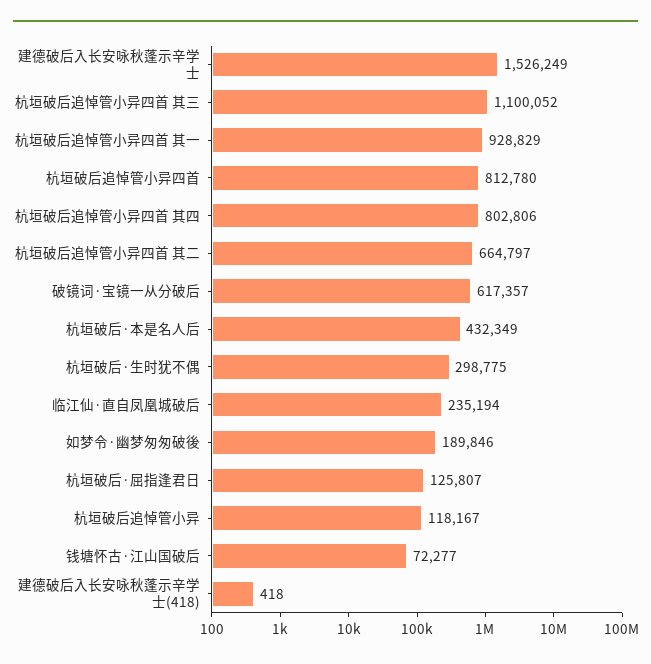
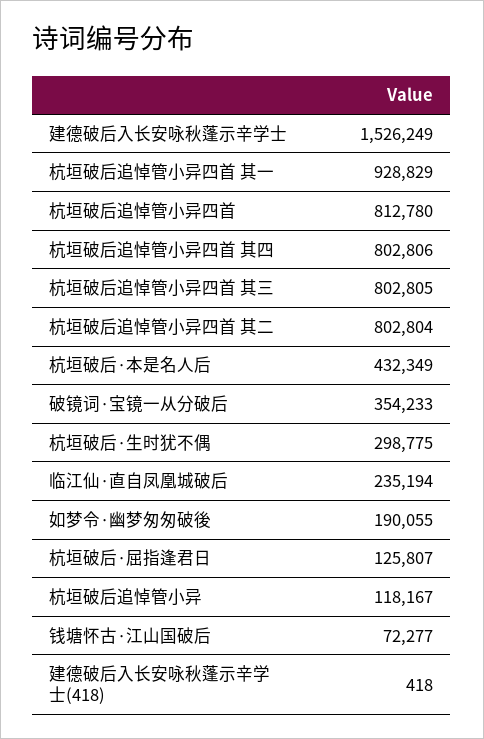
杭垣破后追悼管小异四首 其三: 1100052 -> 802805
杭垣破后追悼管小异四首 其二: 664797 -> 802804
破镜词·宝镜一从分破后: 617357 -> 354233
如梦令·幽梦匆匆破後: 189846 -> 190055

